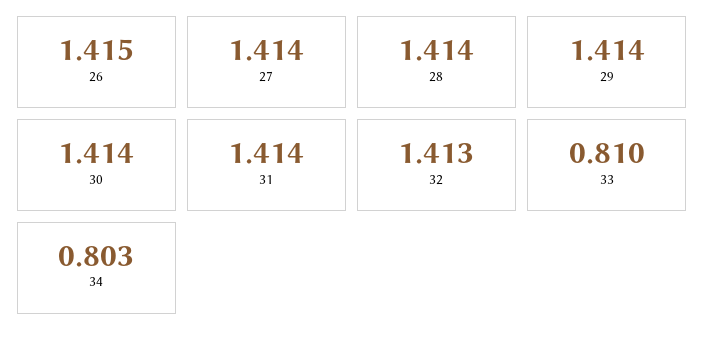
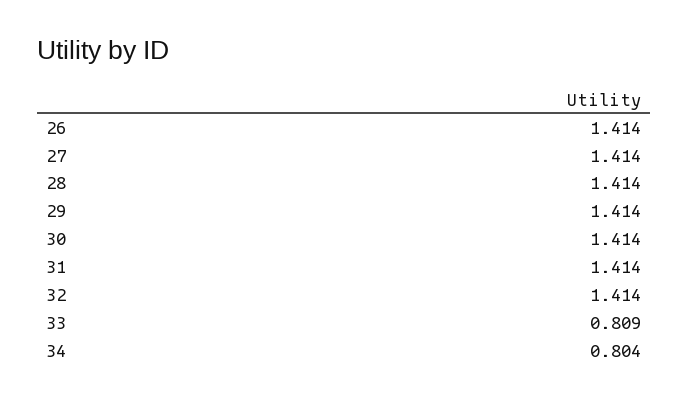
26: 1.415 -> 1.414
32: 1.413 -> 1.414
33: 0.81 -> 0.809
34: 0.803 -> 0.804

